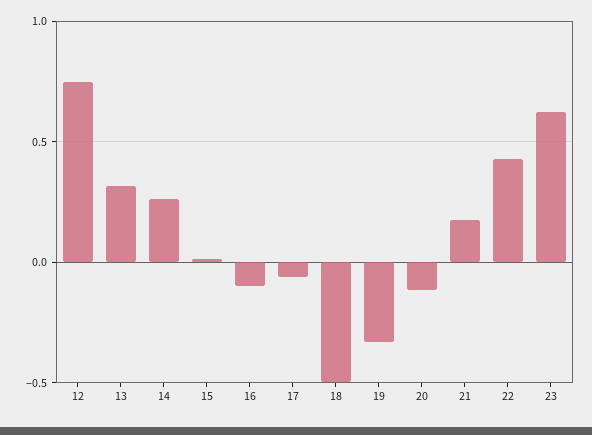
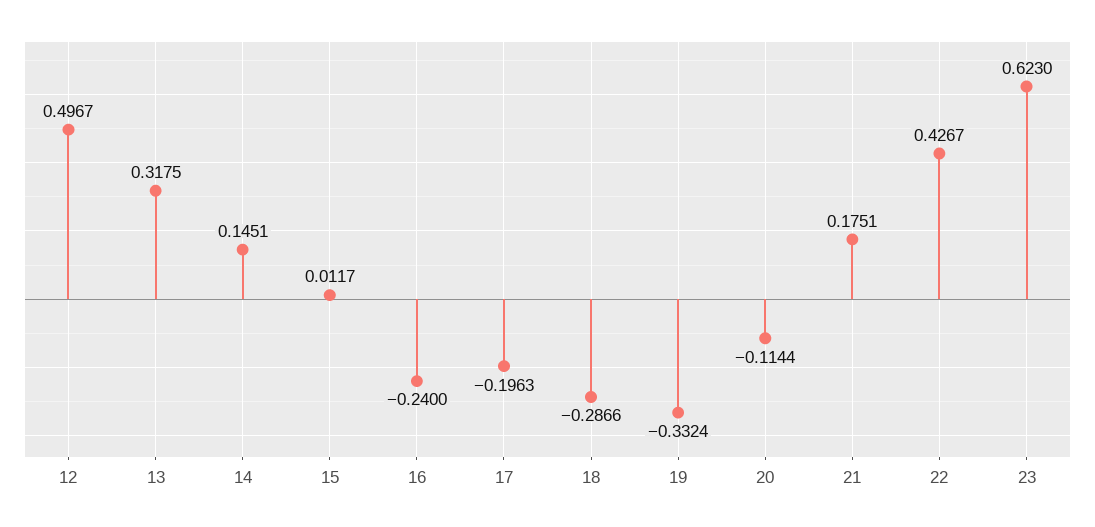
12: 0.75 -> 0.4967
14: 0.25 -> 0.1451
16: -0.1 -> -0.24
17: -0.05 -> -0.1963
18: -0.5 -> -0.2866

